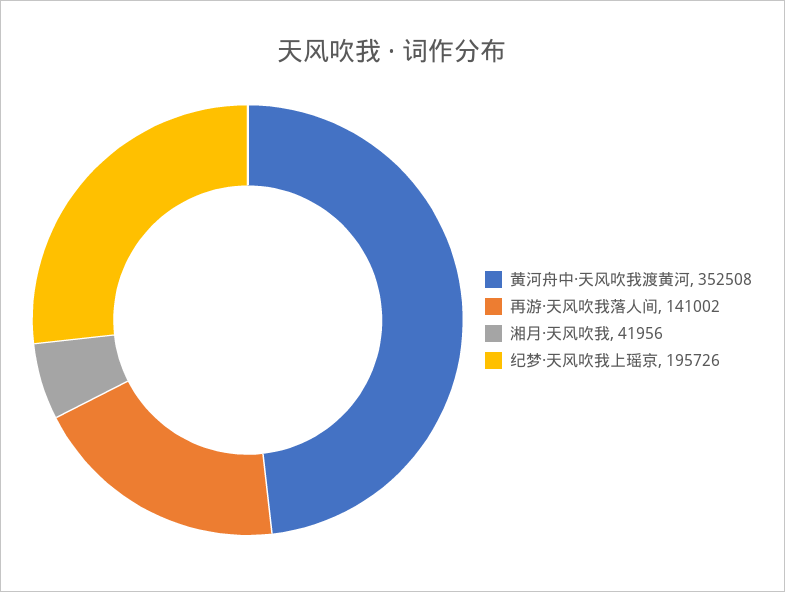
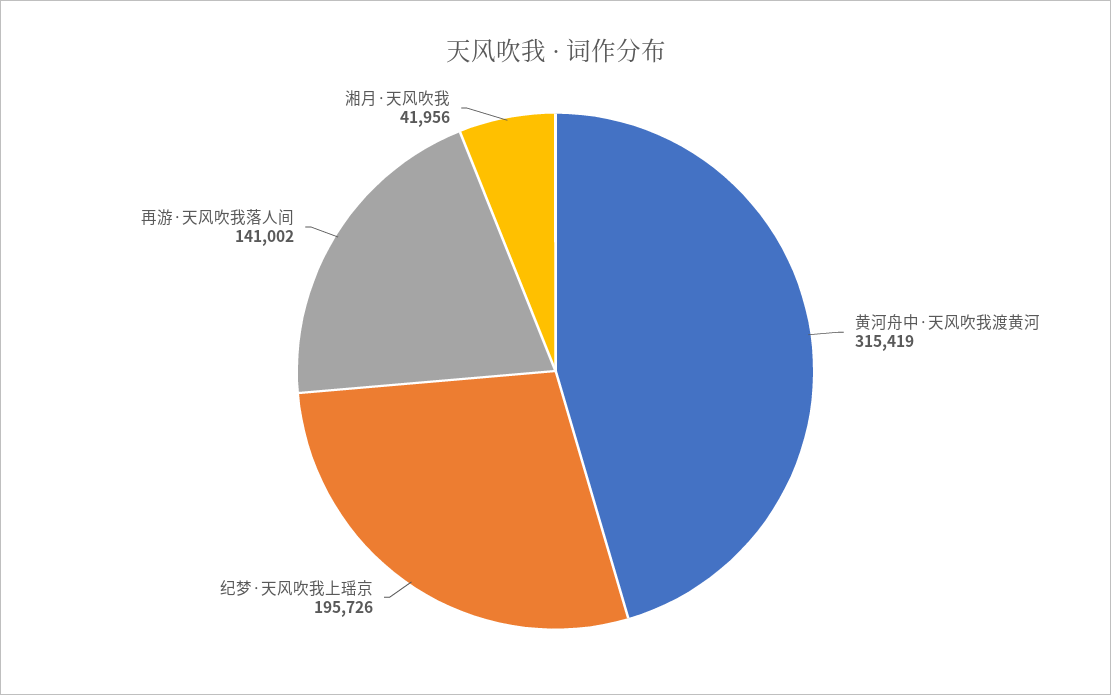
黄河舟中·天风吹我渡黄河: 352508 -> 315419

